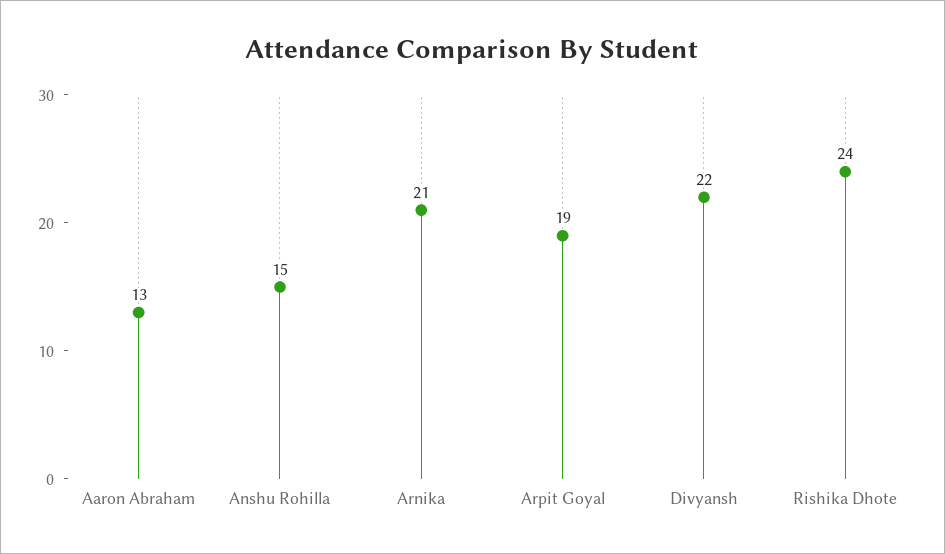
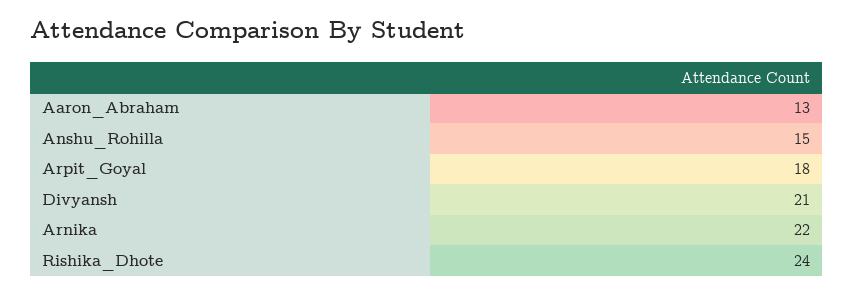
Arnika: 21 -> 22
Arpit Goyal: 19 -> 18
Divyansh: 22 -> 21

